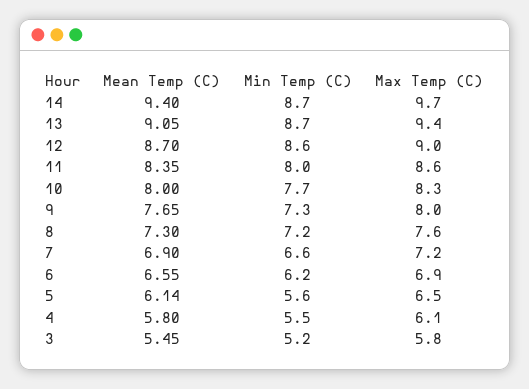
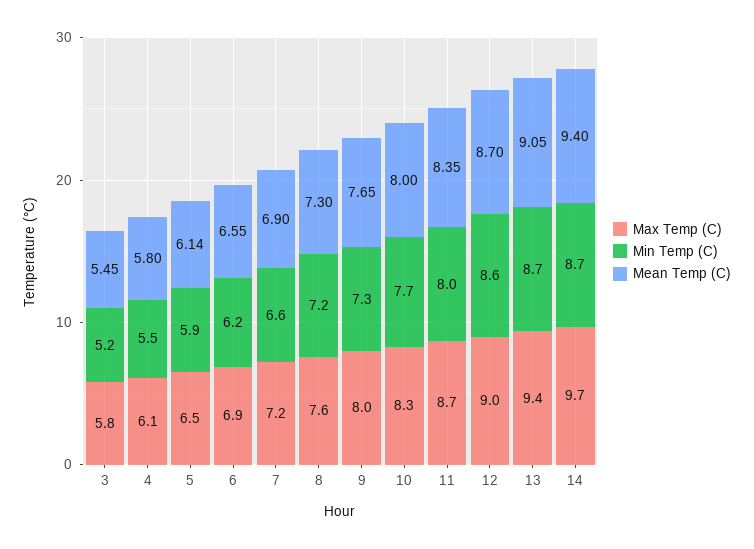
Max Temp (C), 11: 8.6 -> 8.7
Min Temp (C), 5: 5.6 -> 5.9

